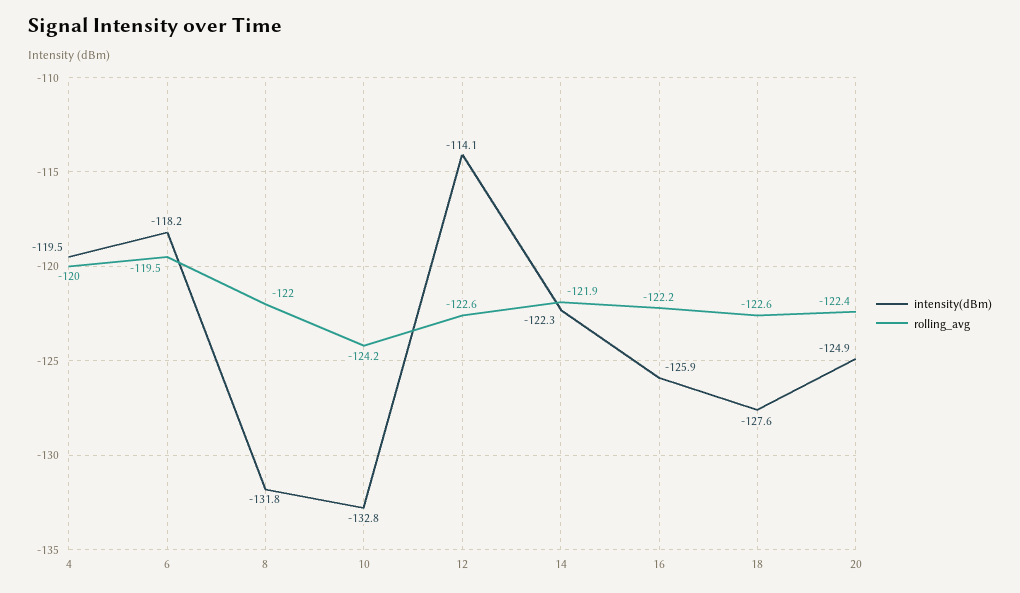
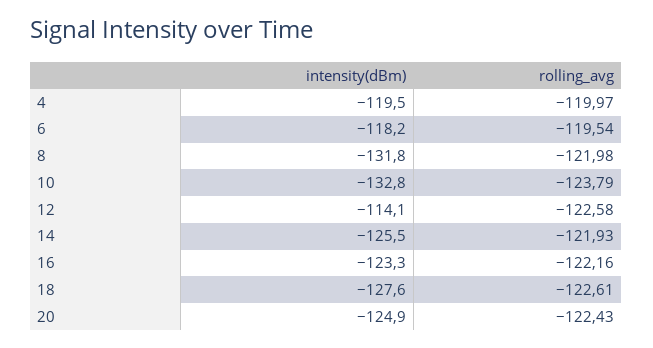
rolling_avg, 10: -124.2 -> -123.79
intensity(dBm), 14: -122.3 -> -125.5
intensity(dBm), 16: -125.9 -> -123.3

